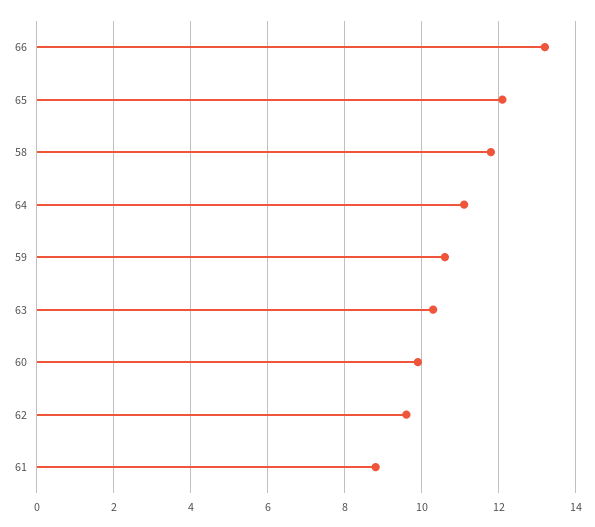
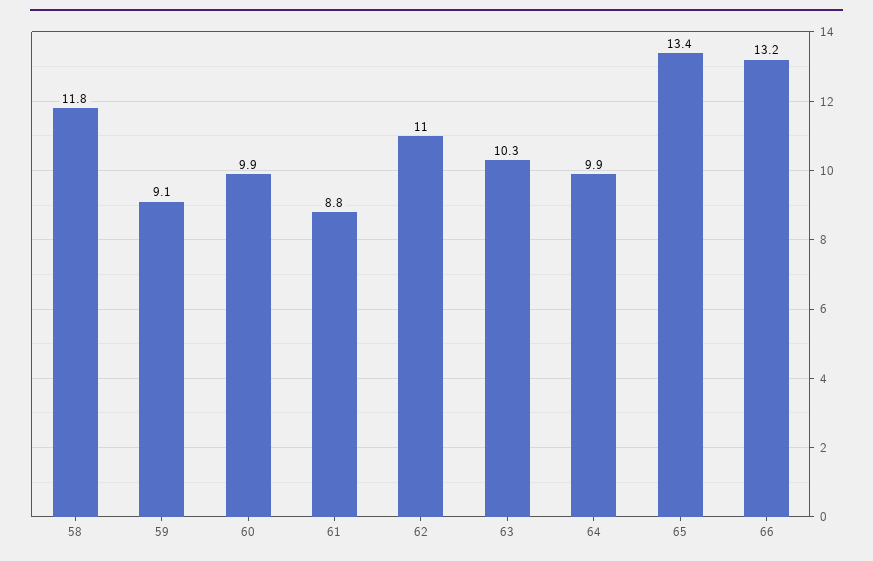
65: 12 -> 13.4
64: 11 -> 9.9
59: 10.5 -> 9.1
62: 9.5 -> 11

